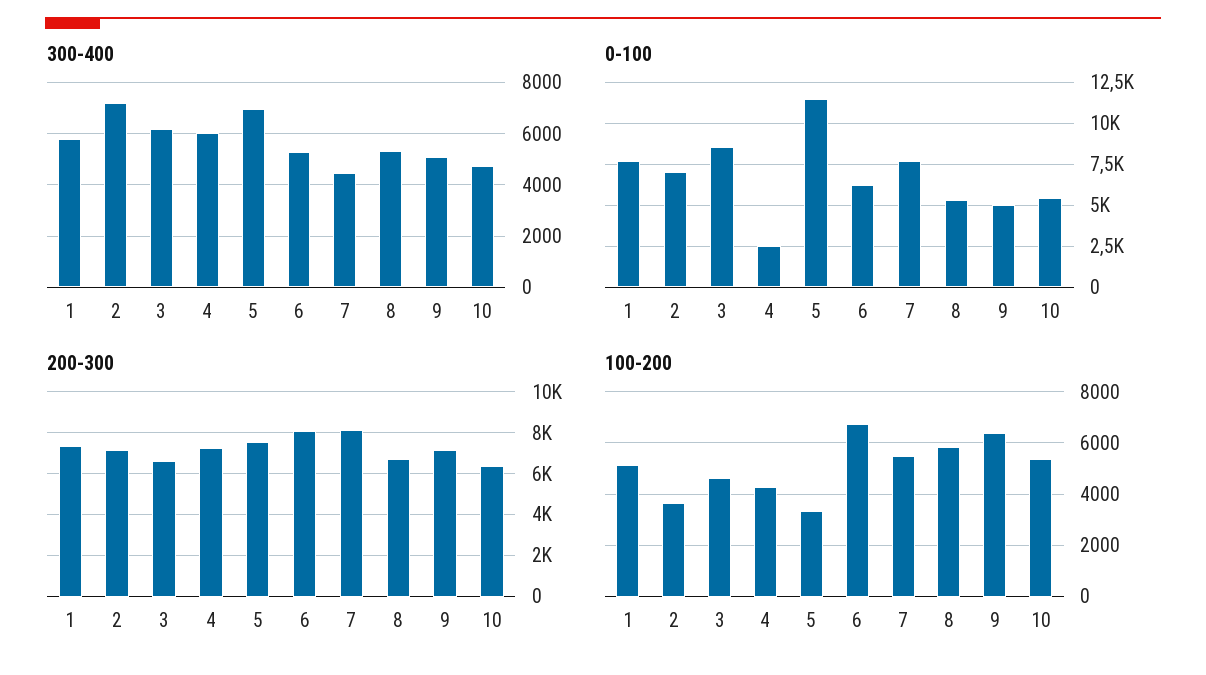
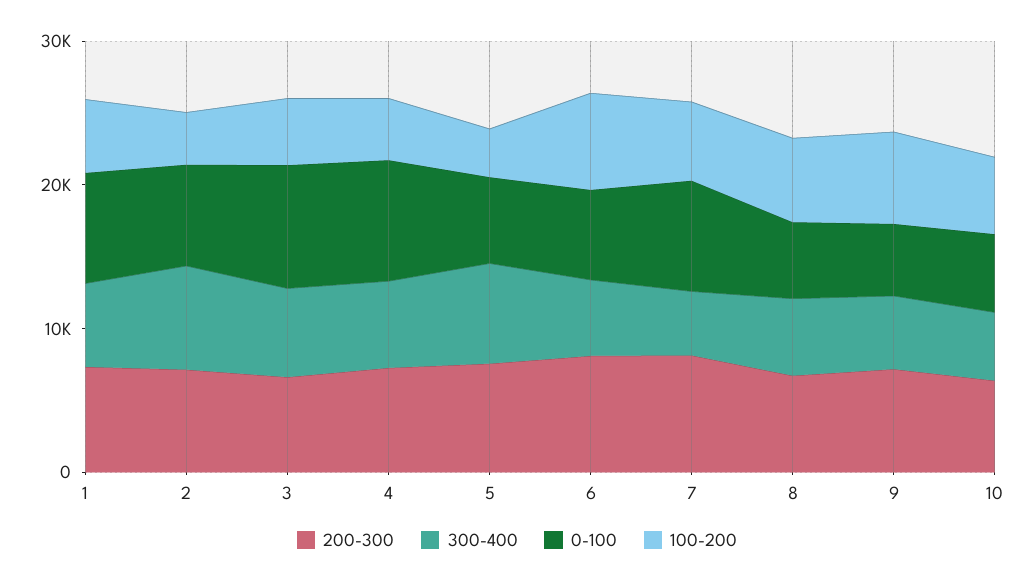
0-100, 4: 2500 -> 8000
0-100, 5: 11500 -> 6000

